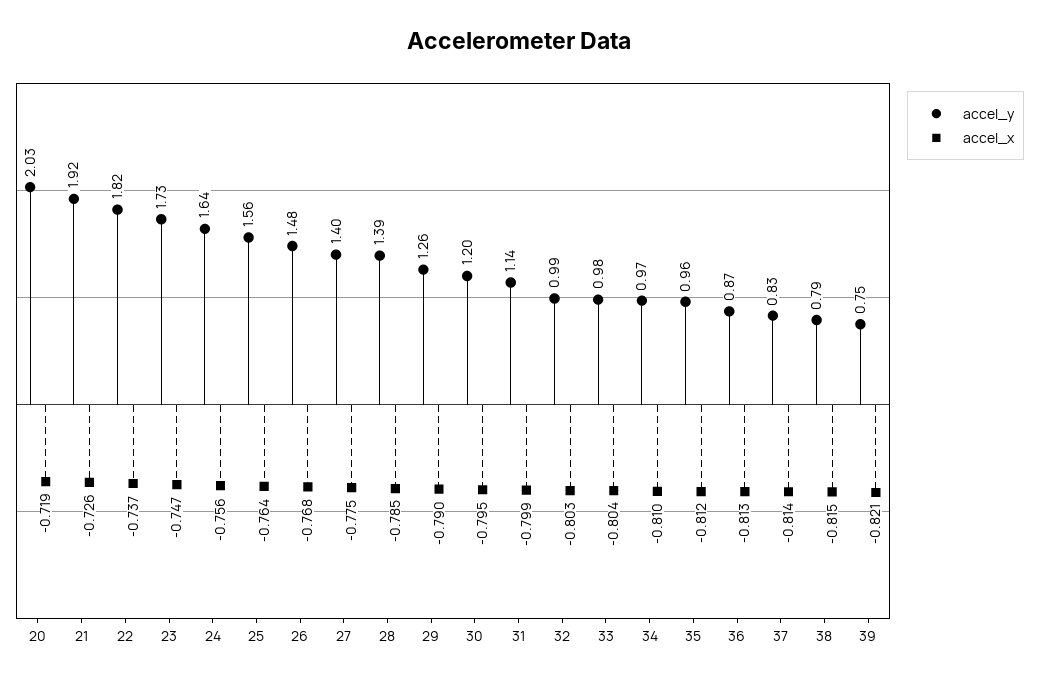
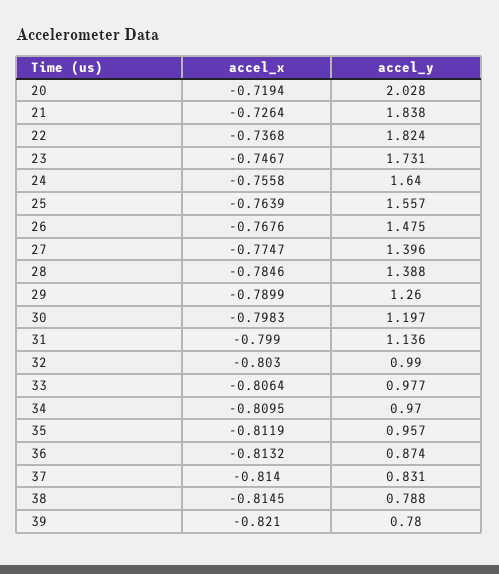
accel_y, 21: 1.92 -> 1.838
accel_x, 30: -0.795 -> -0.7983
accel_x, 33: -0.804 -> -0.8064
accel_y, 39: 0.75 -> 0.78

